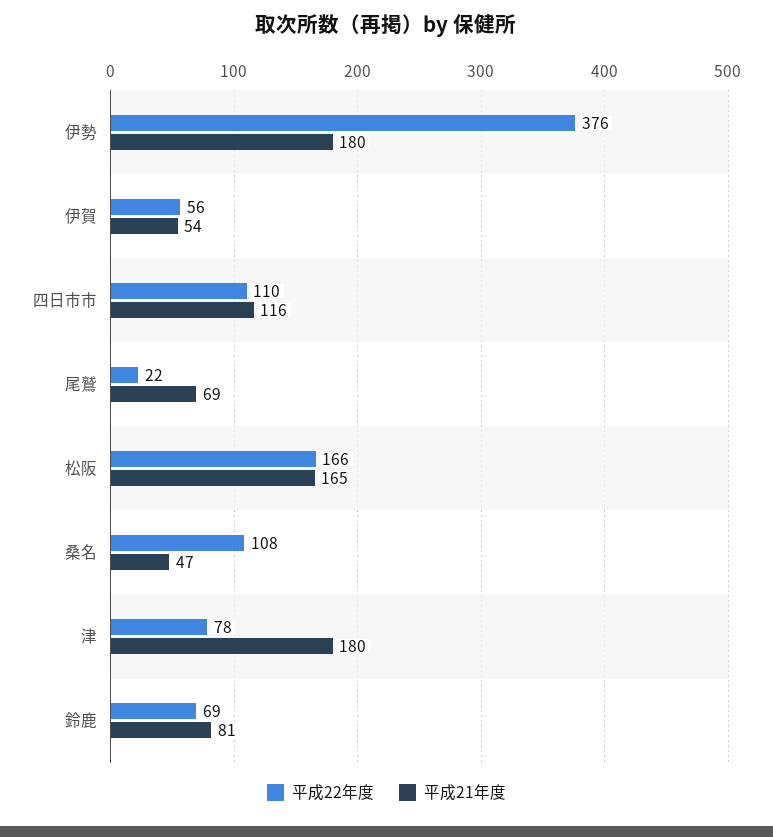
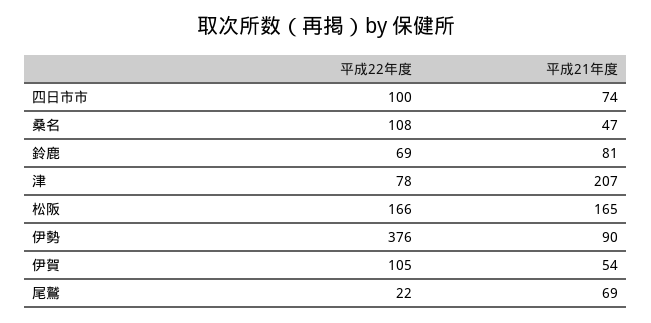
平成21年度, 伊勢: 180 -> 90
平成22年度, 伊賀: 56 -> 105
平成22年度, 四日市市: 110 -> 100
平成21年度, 四日市市: 116 -> 74
平成21年度, 津: 180 -> 207

